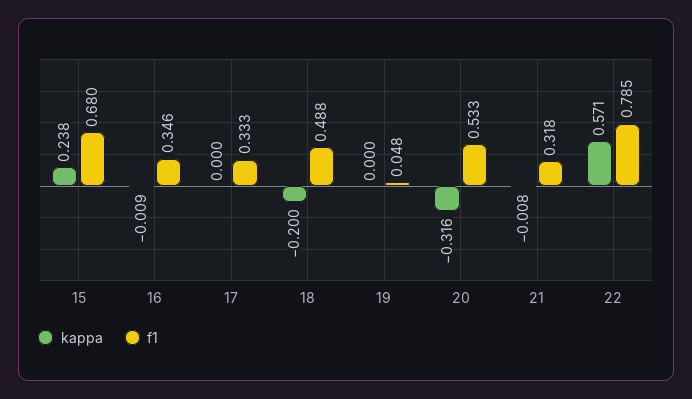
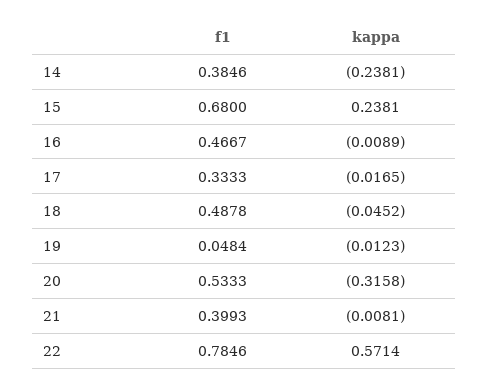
f1, 16: 0.346 -> 0.4667
kappa, 17: 0 -> -0.0165
kappa, 18: -0.2 -> -0.0452
kappa, 19: 0 -> -0.0123
f1, 21: 0.318 -> 0.3993
f1, 14: none -> 0.3846
kappa, 14: none -> -0.2381

